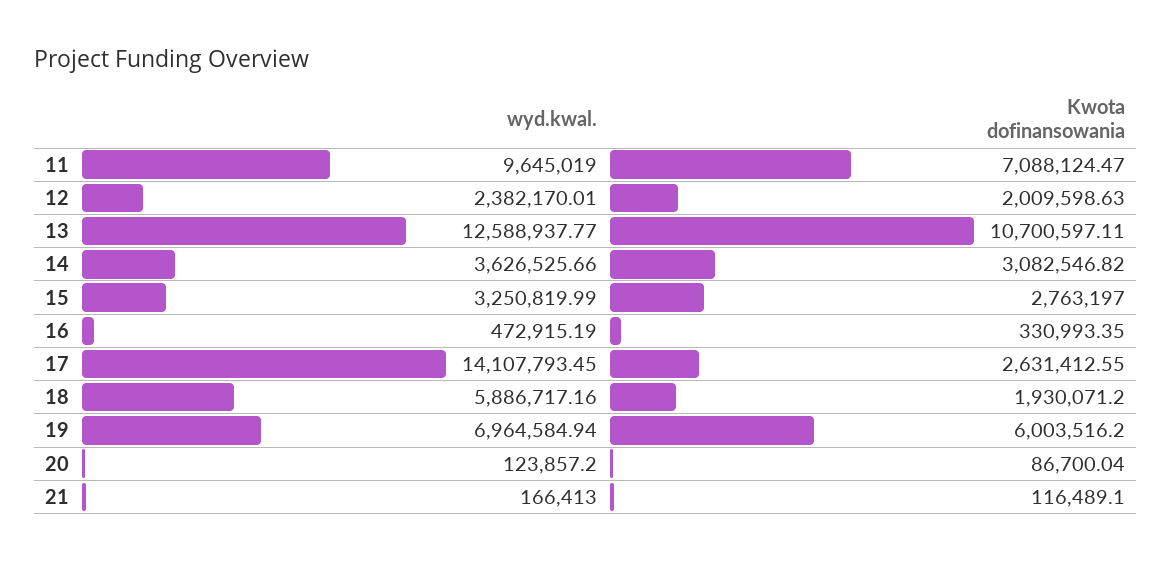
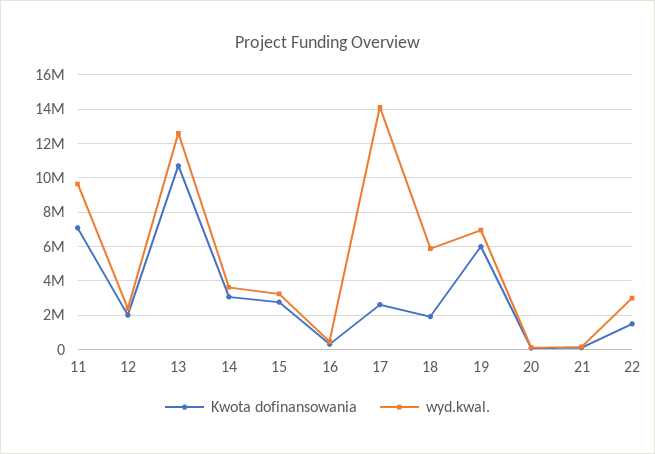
Kwota dofinansowania, 22: none -> 1500000
wyd.kwal., 22: none -> 3000000

